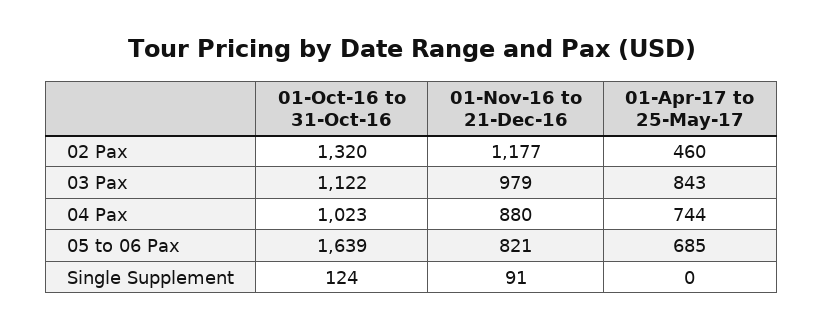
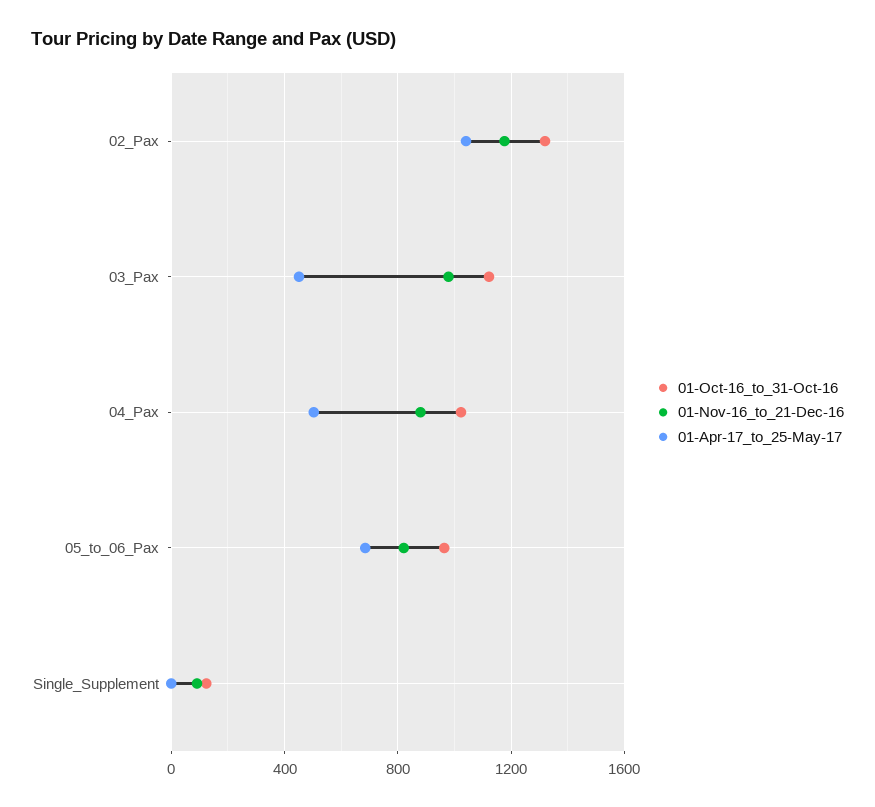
01-Apr-17 to 25-May-17, 02 Pax: 460 -> 1050
01-Apr-17 to 25-May-17, 03 Pax: 843 -> 450
01-Apr-17 to 25-May-17, 04 Pax: 744 -> 500
01-Oct-16 to 31-Oct-16, 05 to 06 Pax: 1639 -> 950

